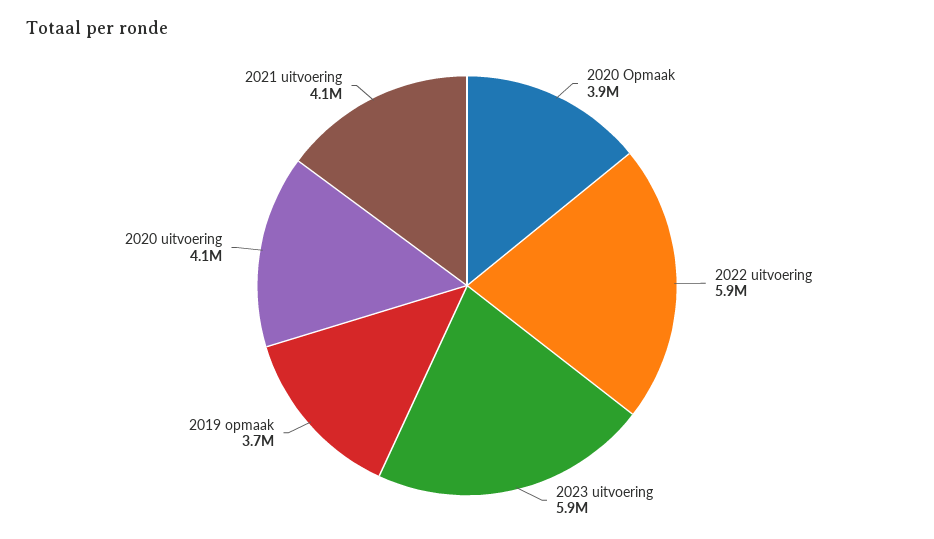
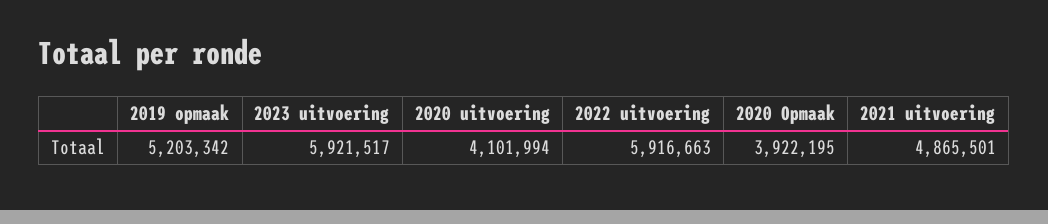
2019 opmaak: 3700000 -> 5203342
2021 uitvoering: 4100000 -> 4865501

